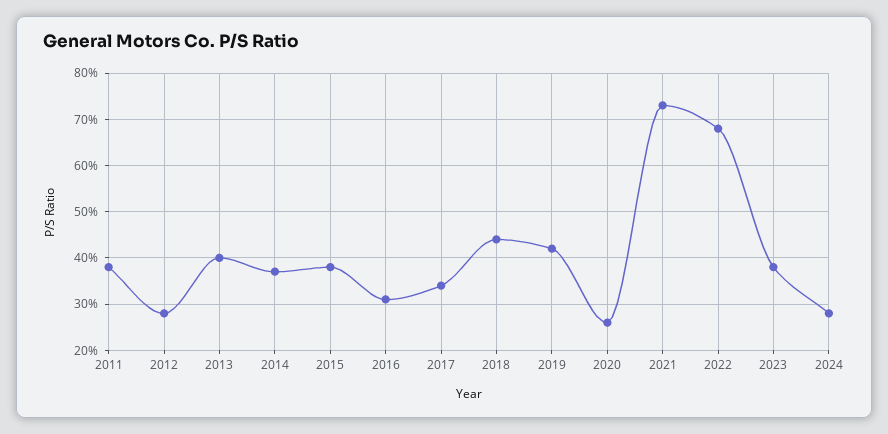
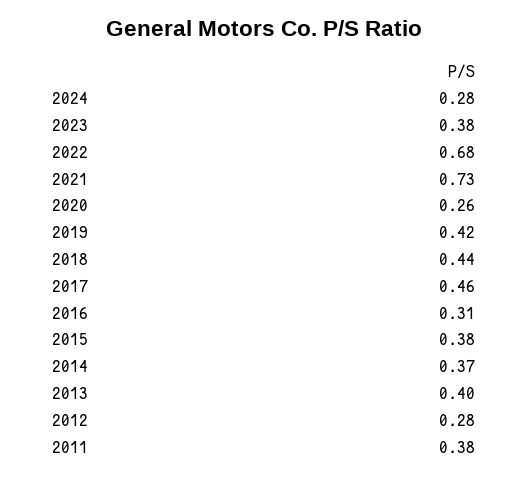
2017: 0.35 -> 0.46

